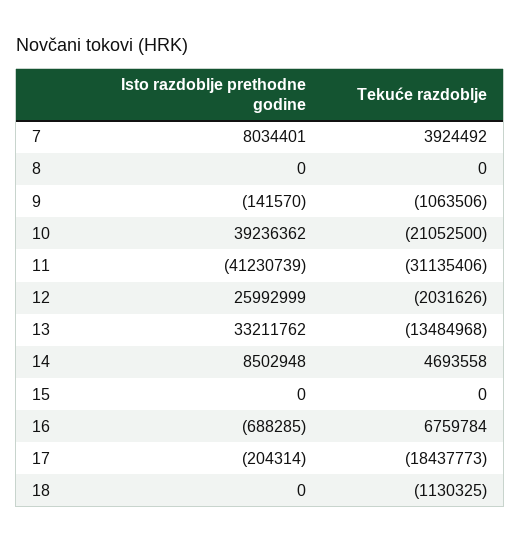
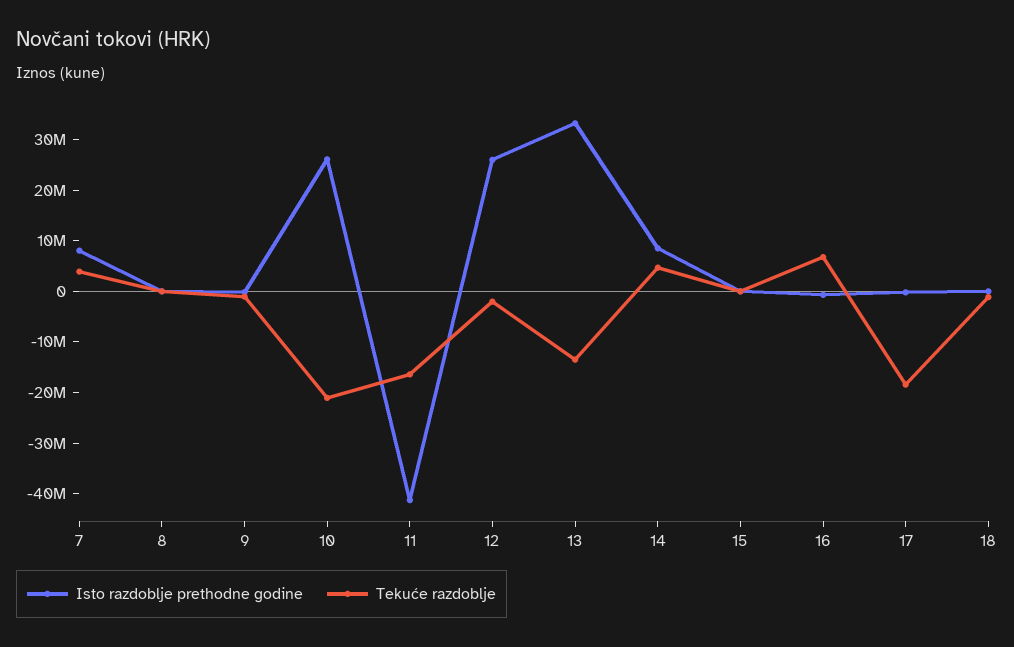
Isto razdoblje prethodne godine, 10: 39236362 -> 26000000
Tekuće razdoblje, 11: -31135406 -> -16000000

